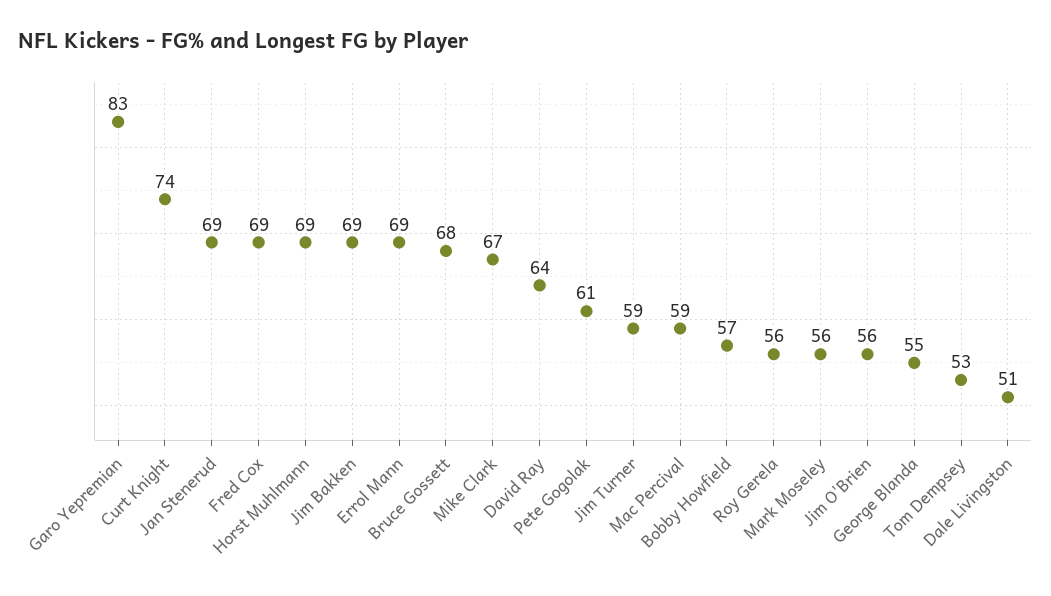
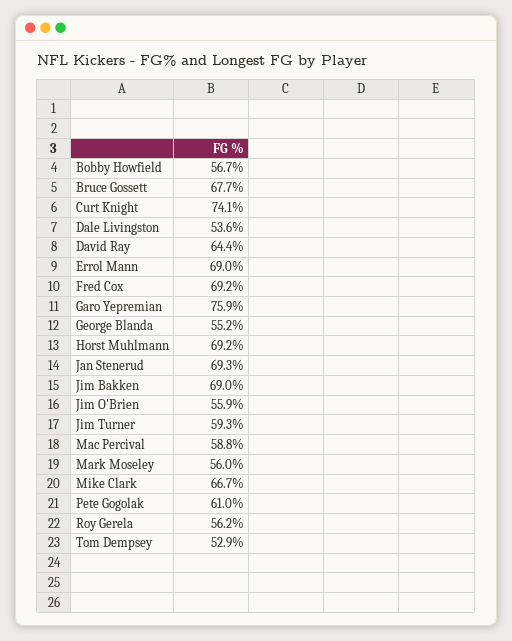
Garo Yepremian: 83 -> 75.9
Dale Livingston: 51 -> 53.6

